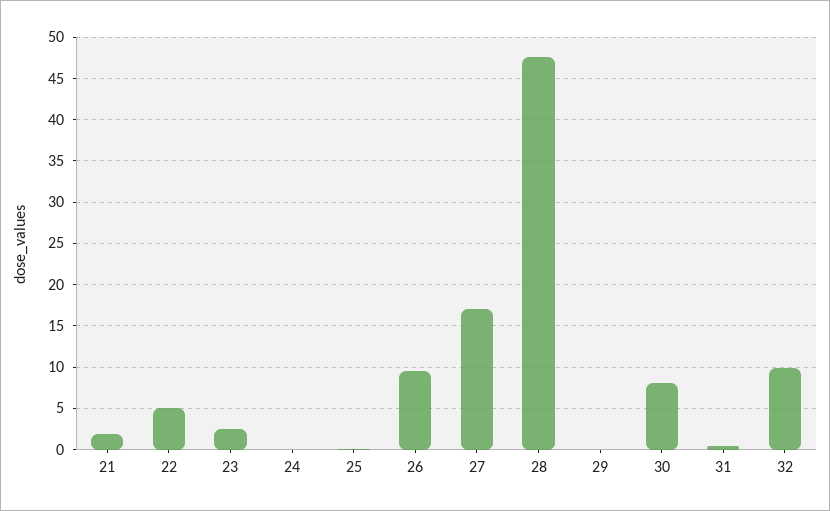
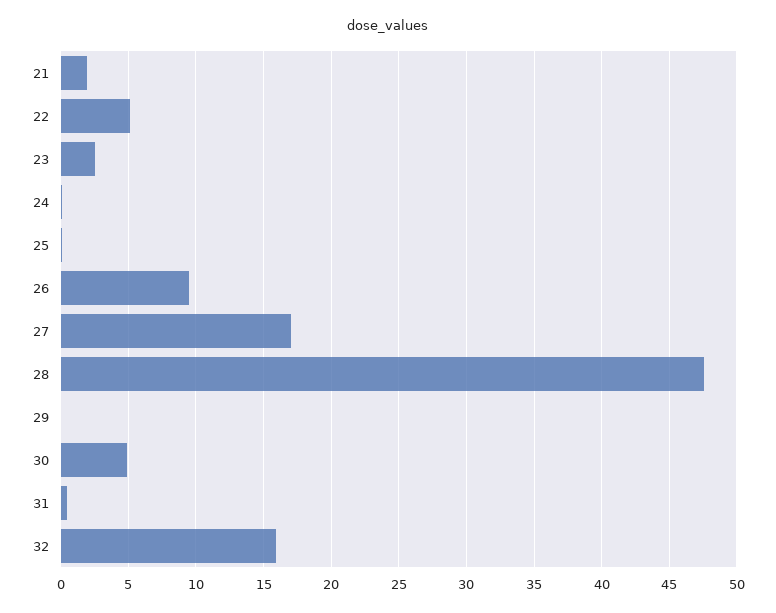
30: 8 -> 5
32: 10 -> 16

